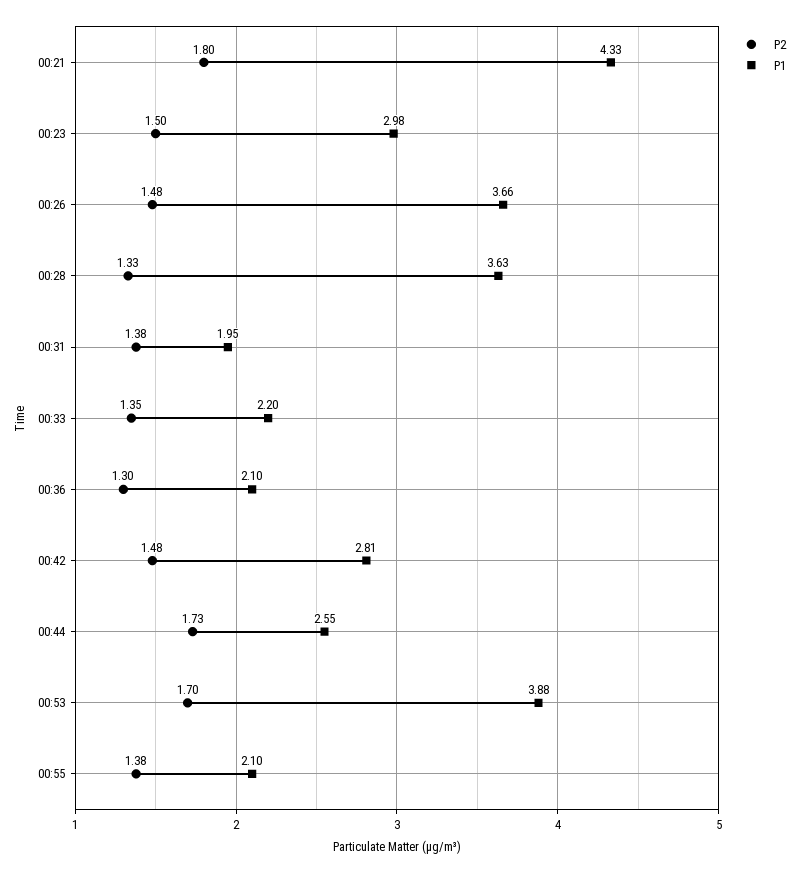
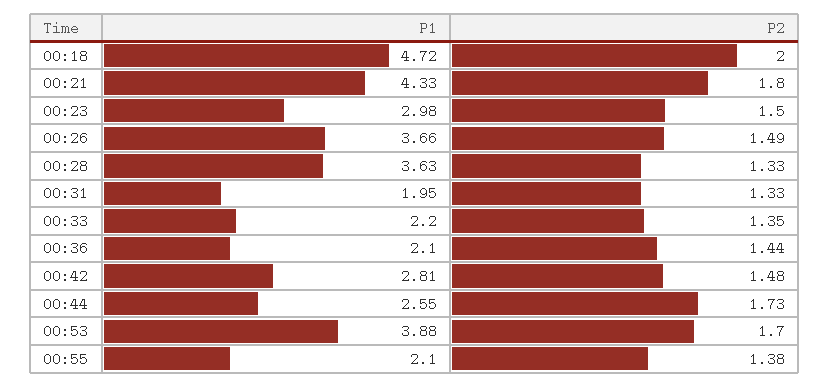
P2, 00:26: 1.48 -> 1.49
P2, 00:31: 1.38 -> 1.33
P2, 00:36: 1.3 -> 1.44
P1, 00:18: none -> 4.72
P2, 00:18: none -> 2

